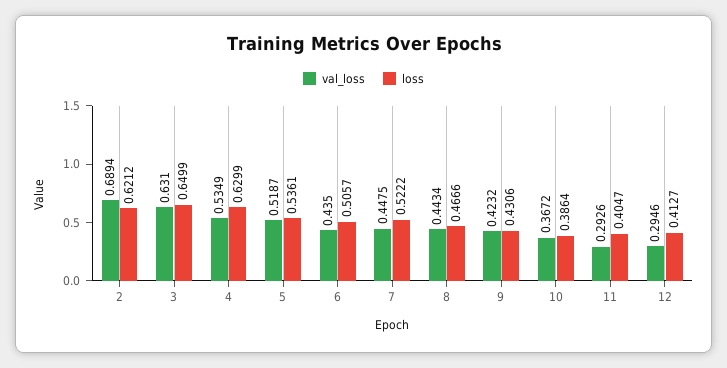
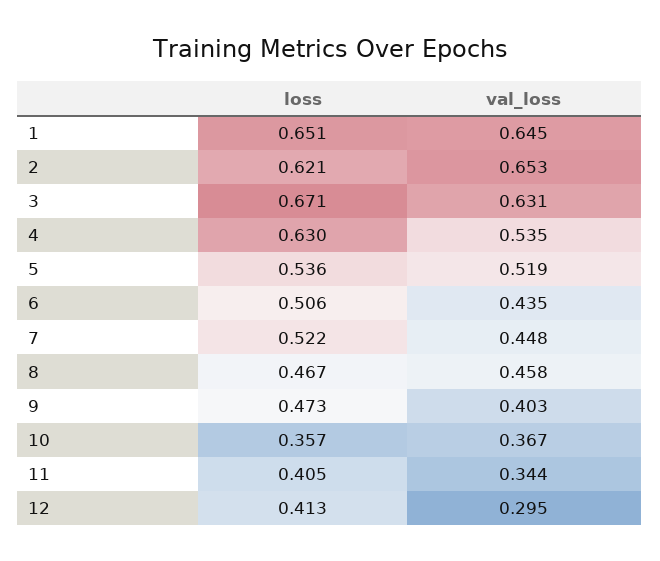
val_loss, 2: 0.6894 -> 0.653
loss, 3: 0.6499 -> 0.671
val_loss, 8: 0.4434 -> 0.458
val_loss, 9: 0.4232 -> 0.403
loss, 9: 0.4306 -> 0.473
loss, 10: 0.3864 -> 0.357
val_loss, 11: 0.2926 -> 0.344
loss, 1: none -> 0.651
val_loss, 1: none -> 0.645

